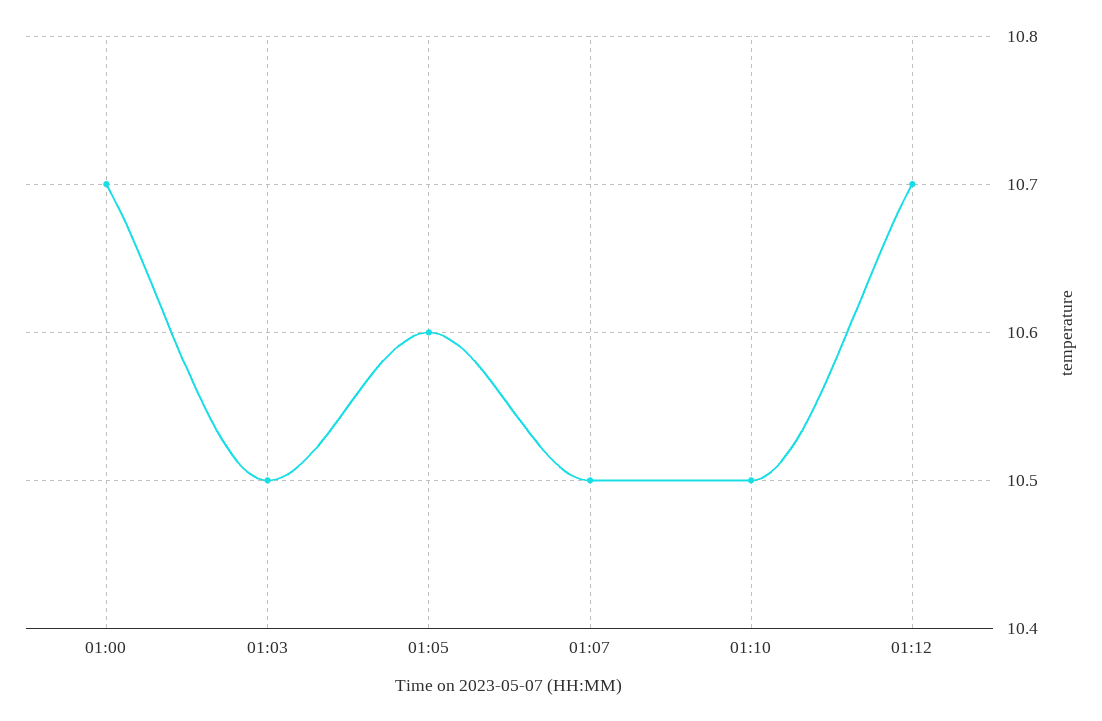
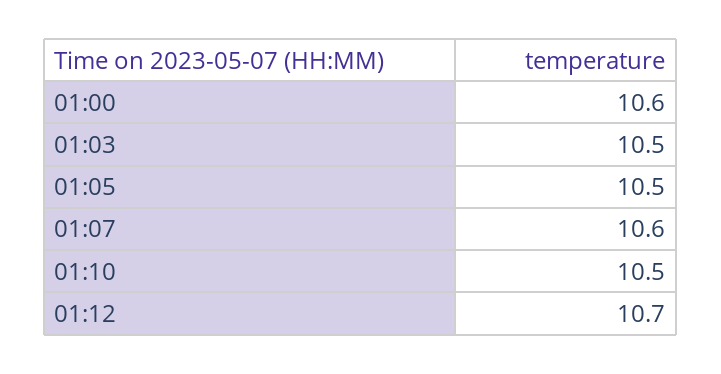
01:00: 10.7 -> 10.6
01:05: 10.6 -> 10.5
01:07: 10.5 -> 10.6

